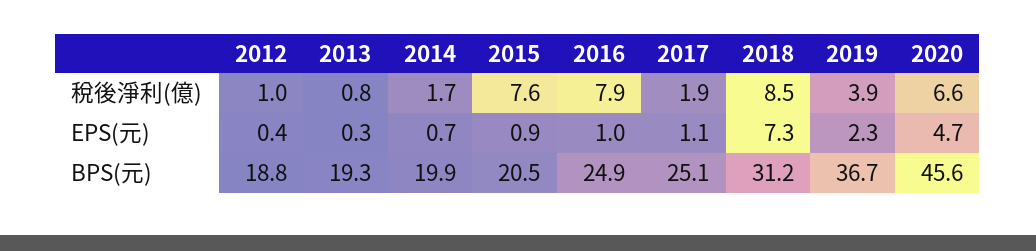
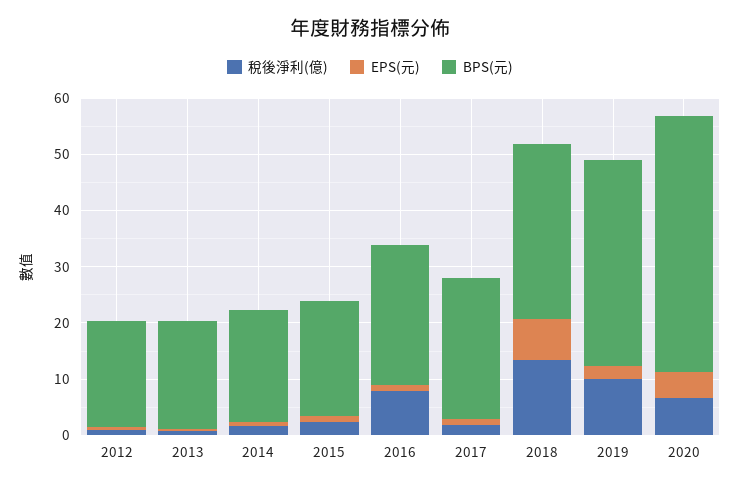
稅後淨利(億), 2015: 7.6 -> 2
稅後淨利(億), 2018: 8.5 -> 14
稅後淨利(億), 2019: 3.9 -> 10

